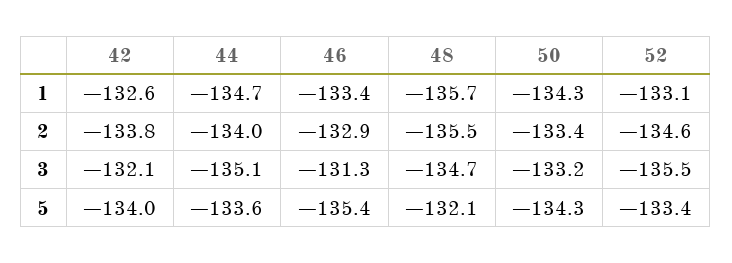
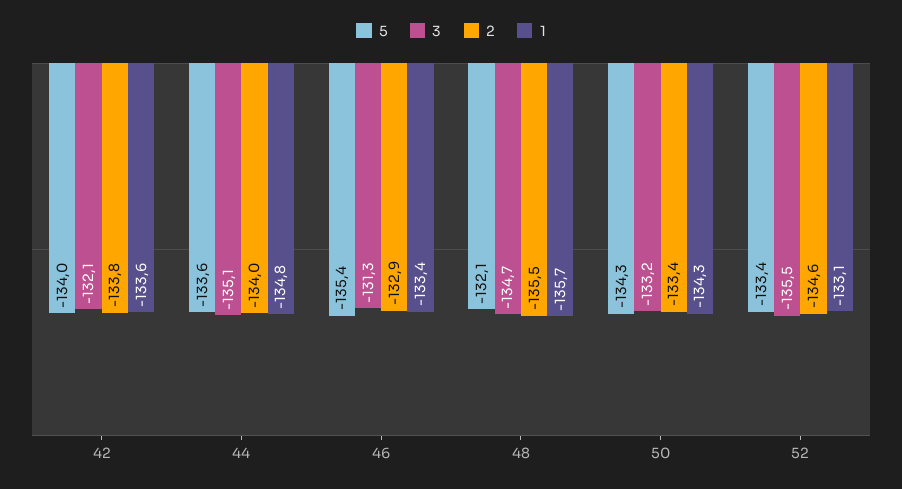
1, 42: -132.6 -> -133.6
1, 44: -134.7 -> -134.8

